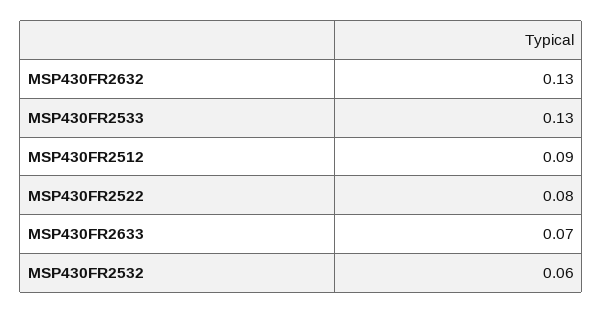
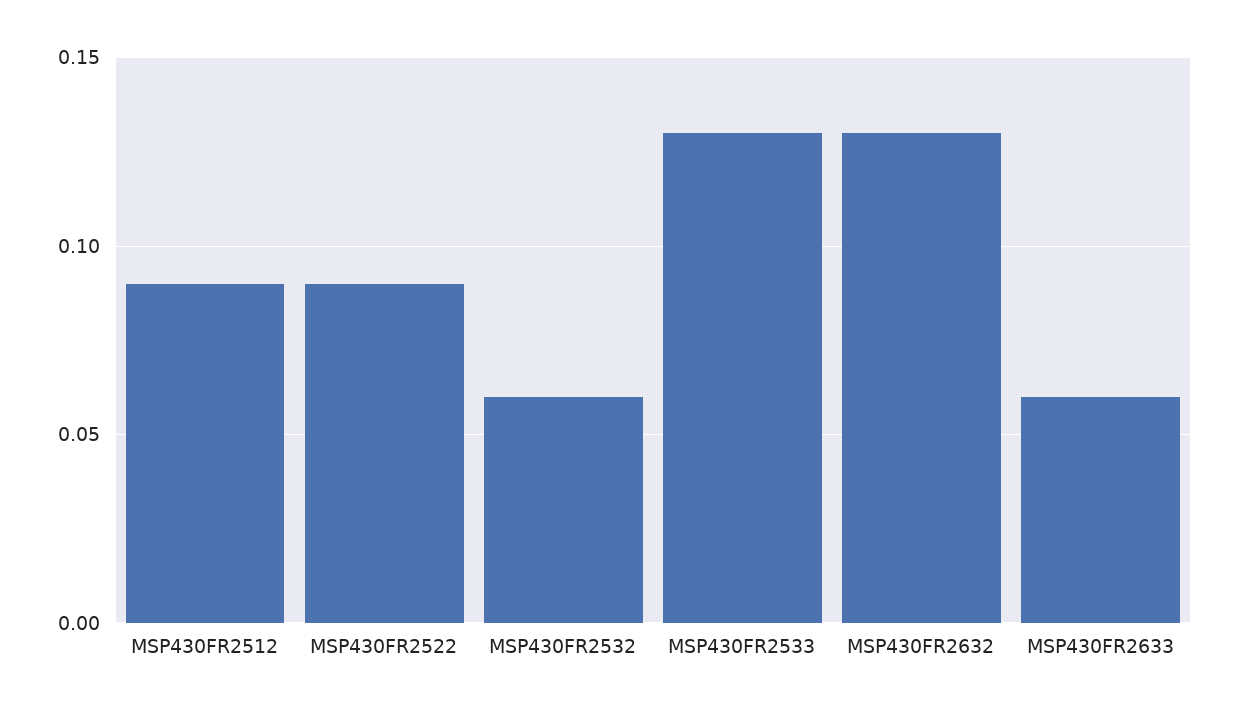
MSP430FR2522: 0.08 -> 0.09
MSP430FR2633: 0.07 -> 0.06

